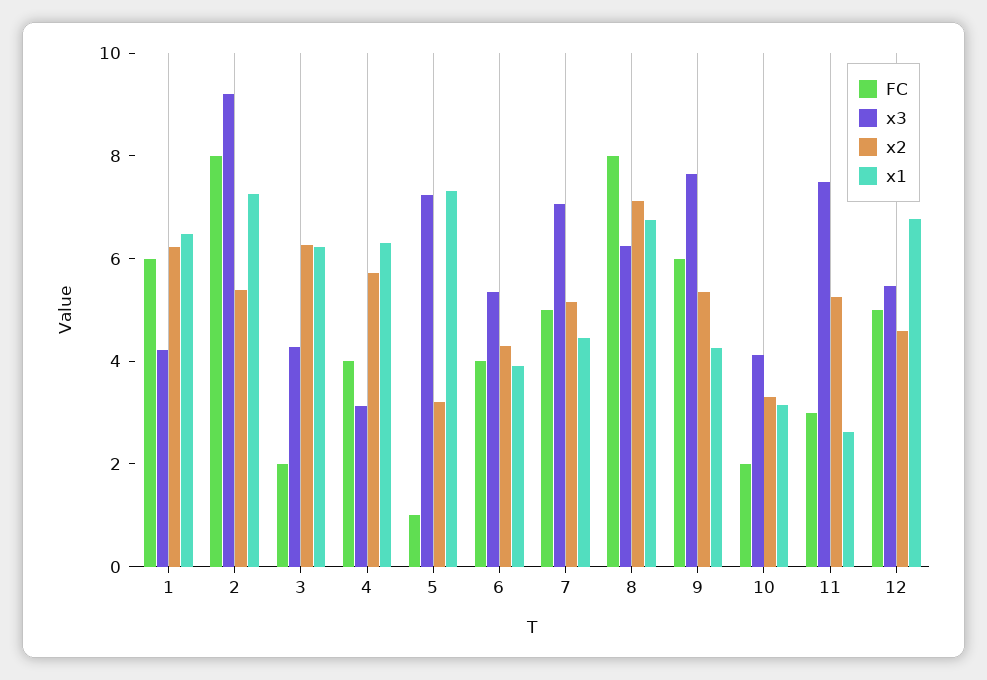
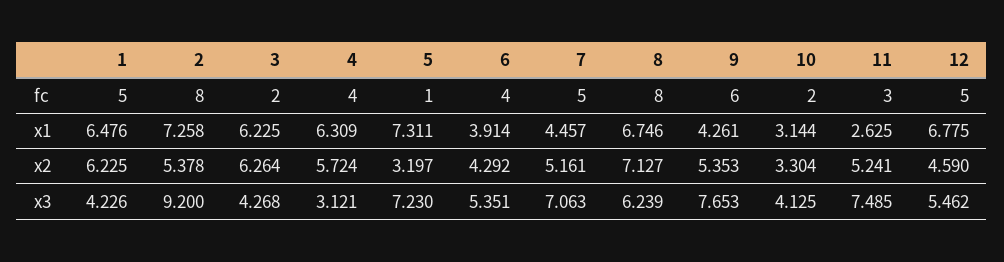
FC, 1: 6 -> 5

